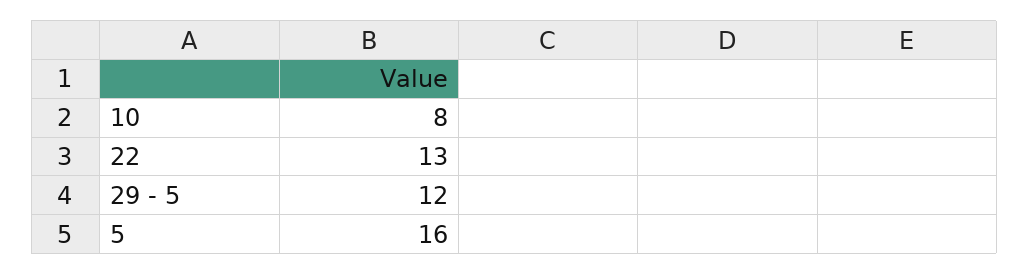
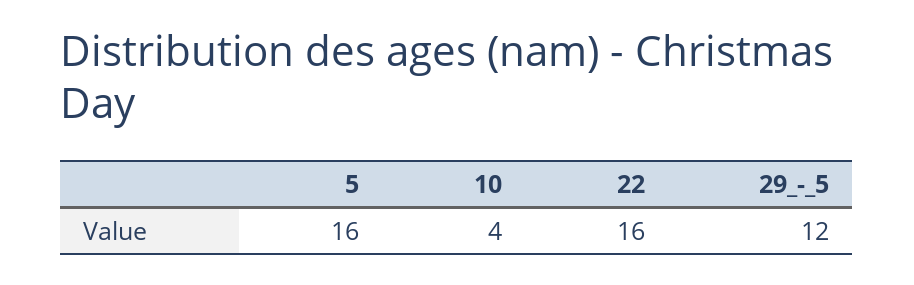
10: 8 -> 4
22: 13 -> 16

